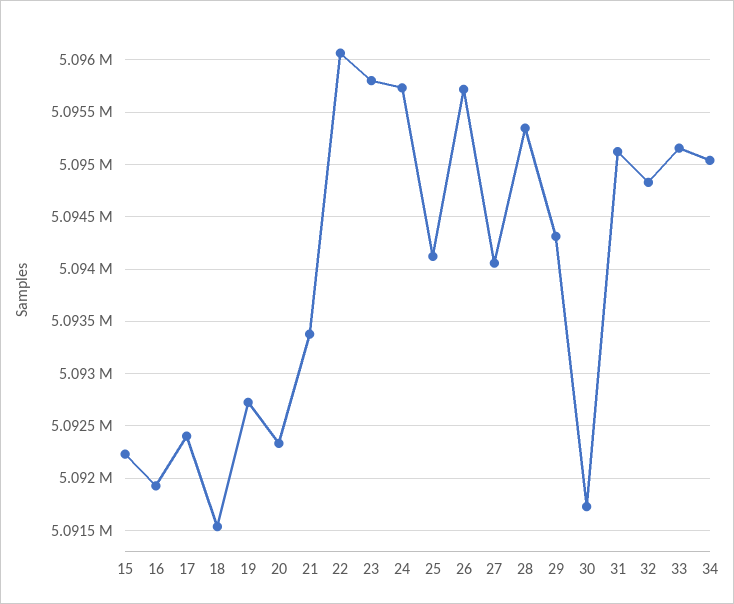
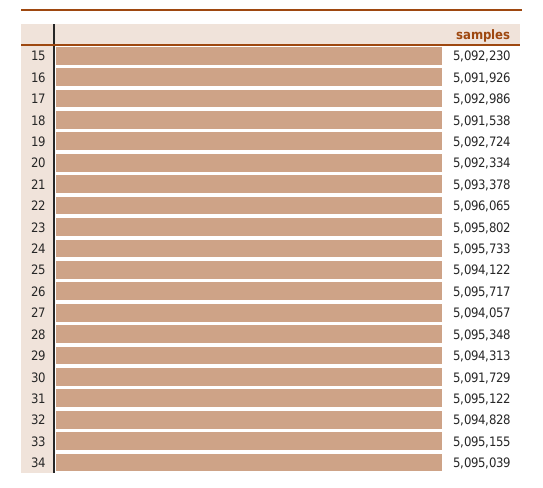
17: 5092400 -> 5092986

